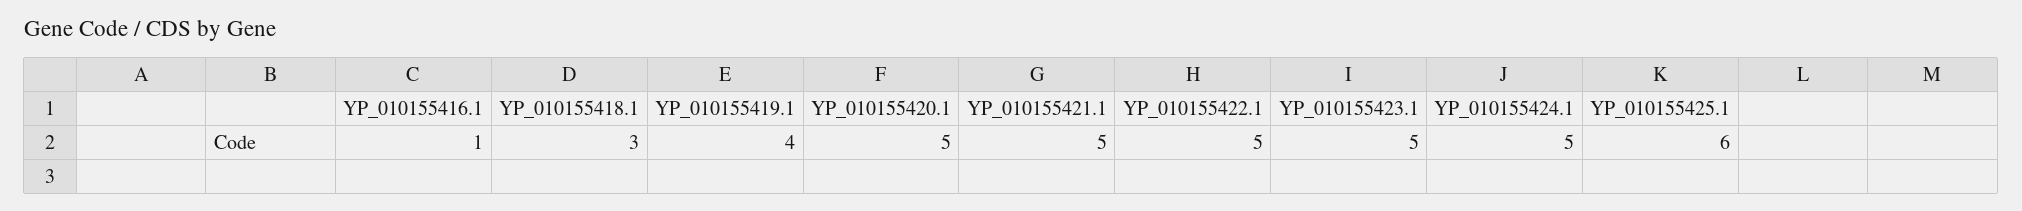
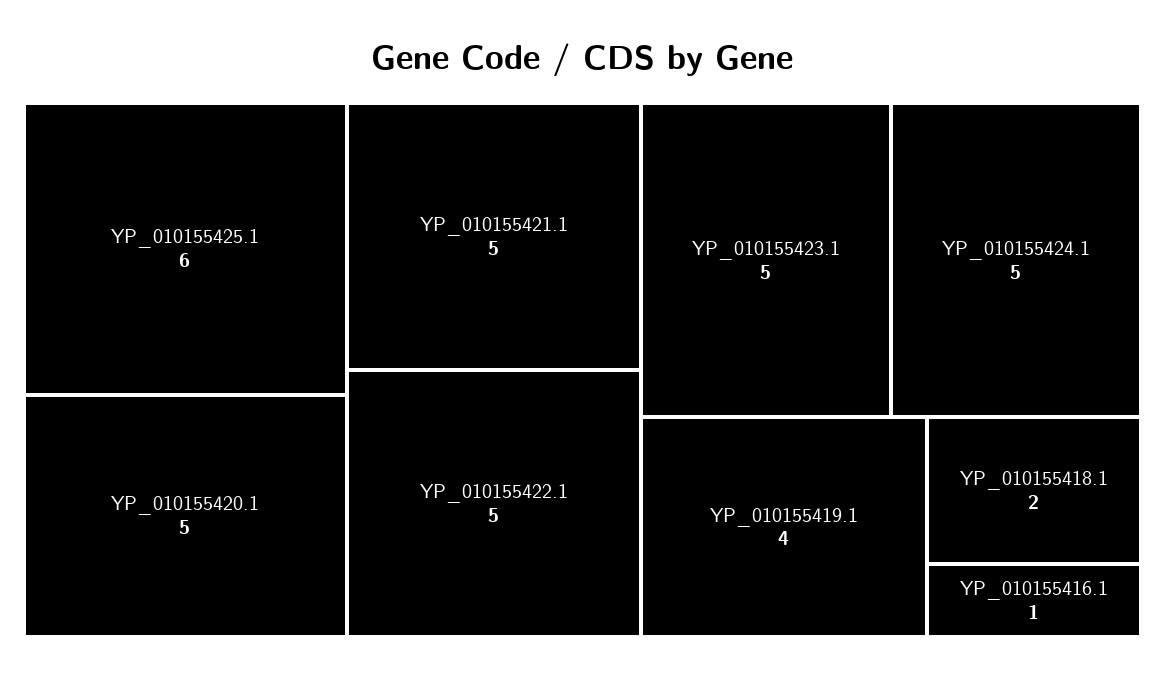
YP_010155418.1: 3 -> 2

